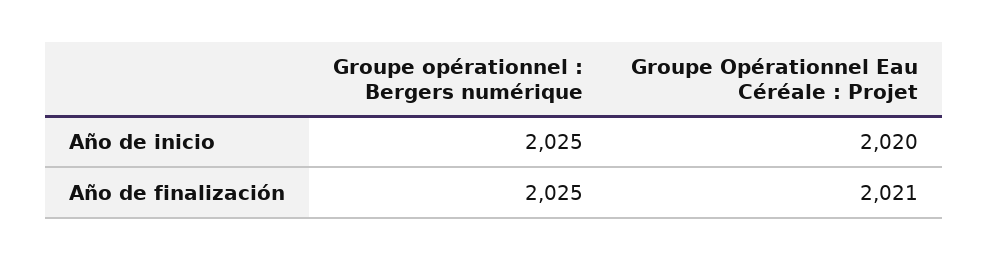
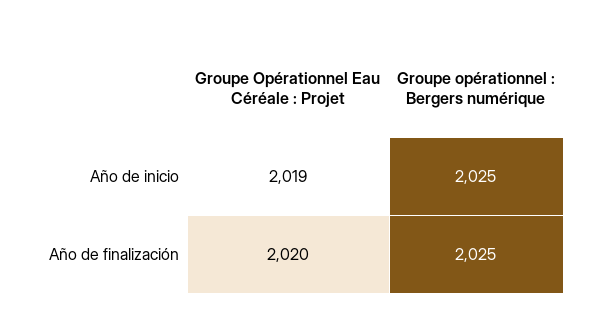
Groupe Opérationnel Eau Céréale : Projet, Año de inicio: 2020 -> 2019
Groupe Opérationnel Eau Céréale : Projet, Año de finalización: 2021 -> 2020

